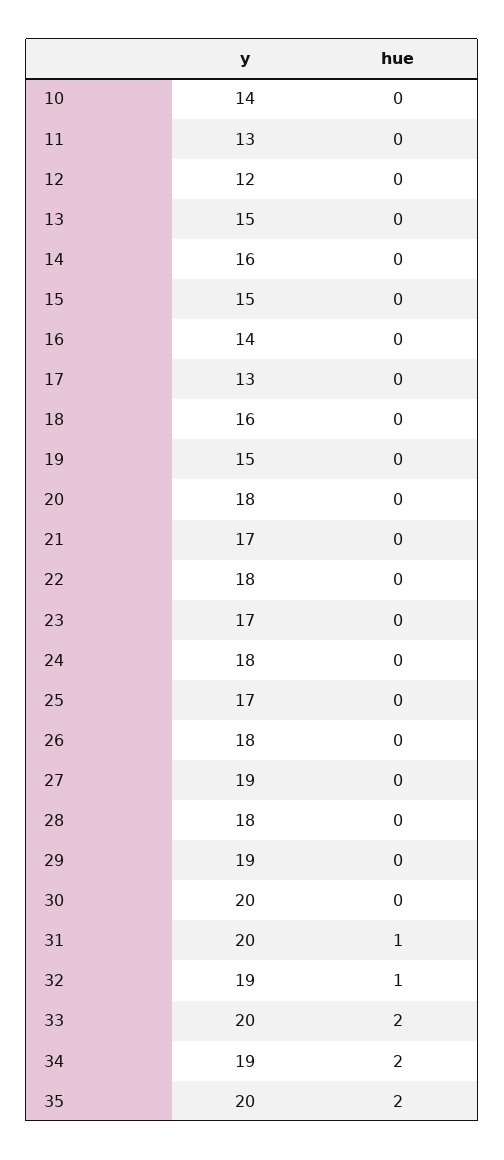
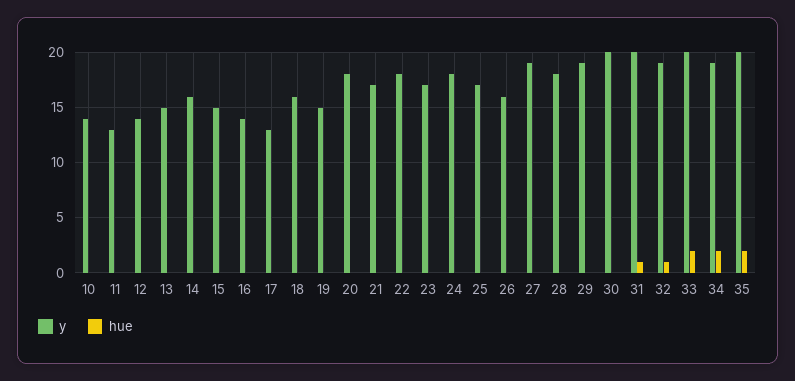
y, 12: 12 -> 14
y, 26: 18 -> 16

